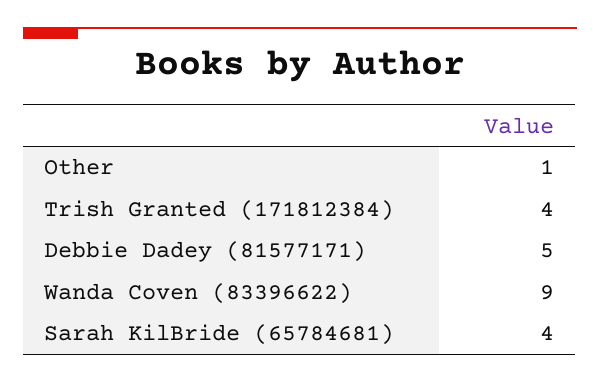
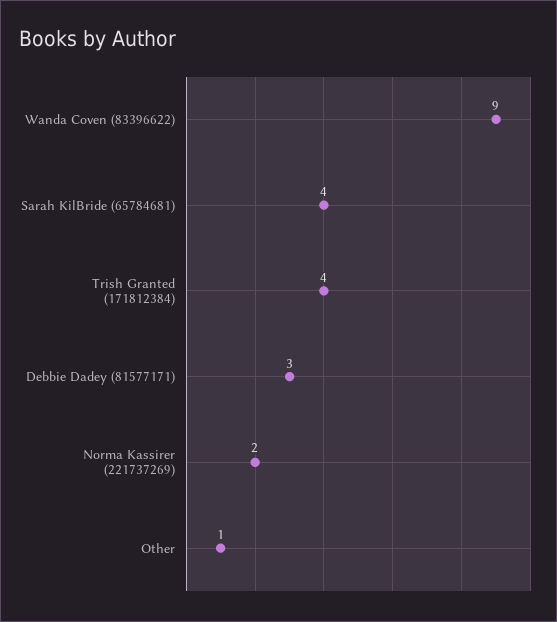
Debbie Dadey (81577171): 5 -> 3
Norma Kassirer (221737269): none -> 2

